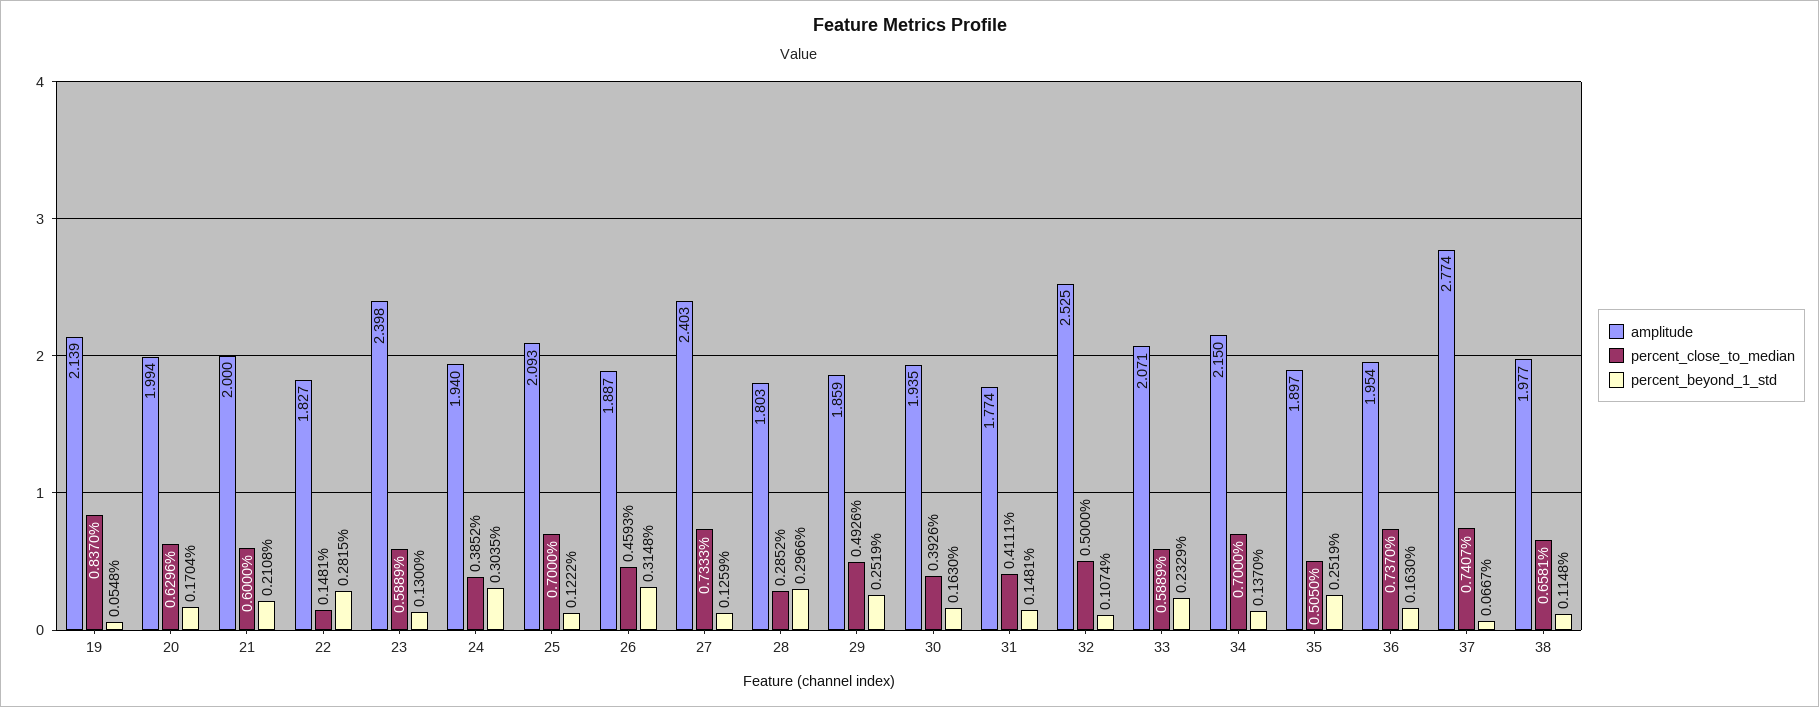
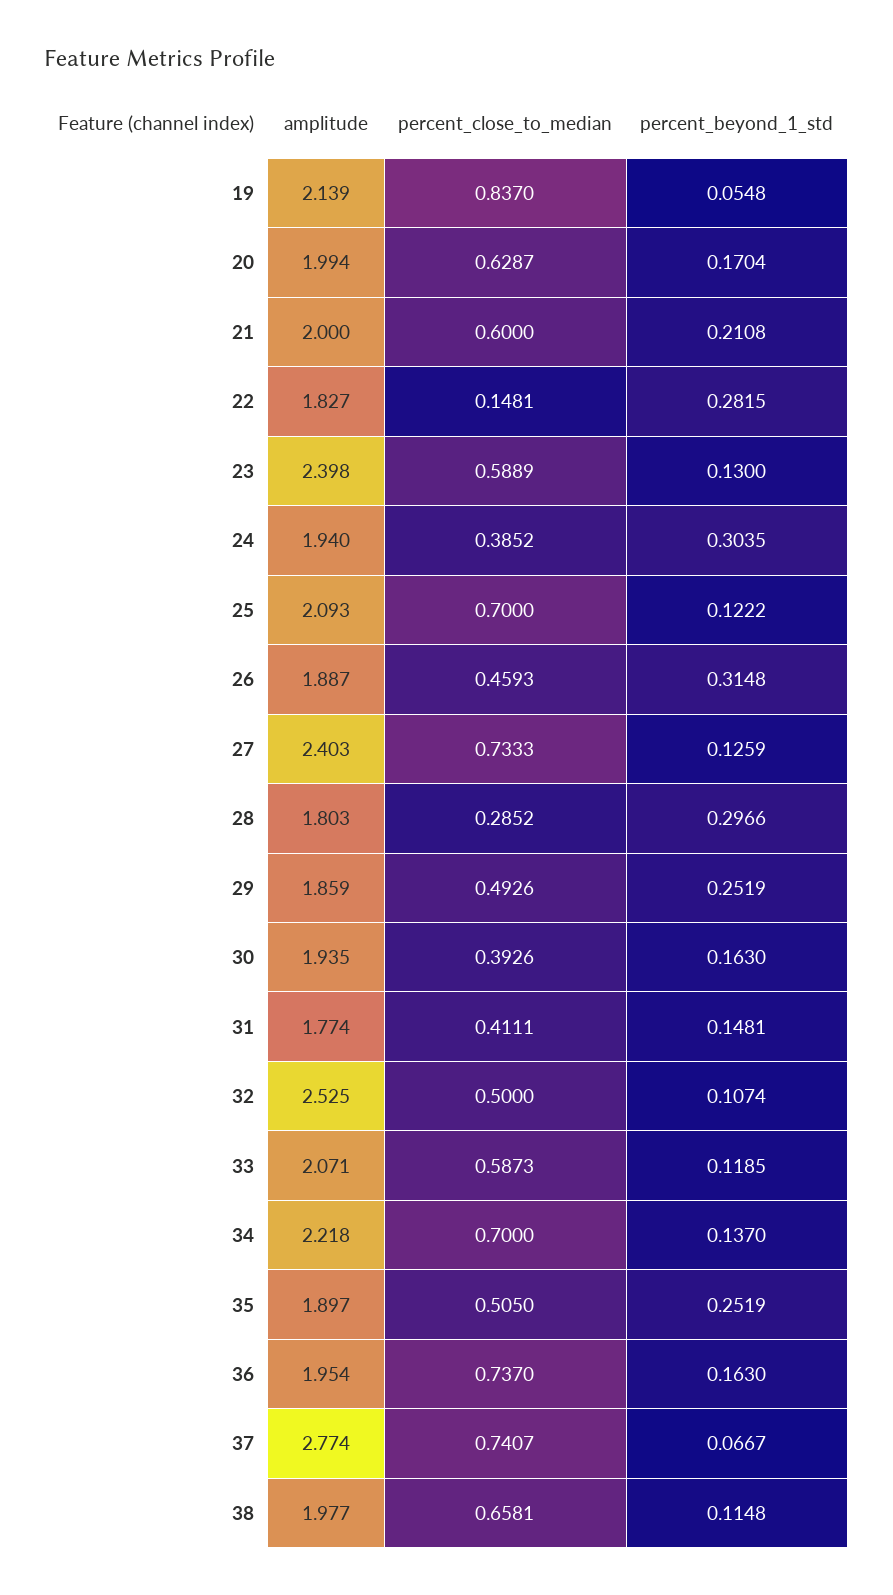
percent_close_to_median, 20: 0.6296 -> 0.6287
percent_close_to_median, 33: 0.5889 -> 0.5873
percent_beyond_1_std, 33: 0.2329 -> 0.1185
amplitude, 34: 2.15 -> 2.218

